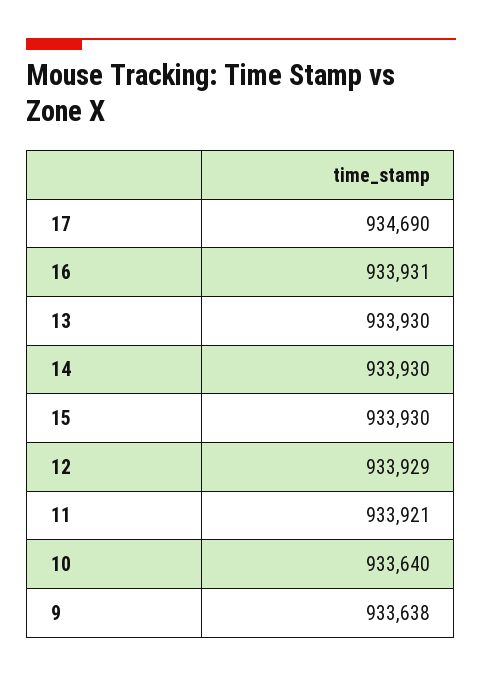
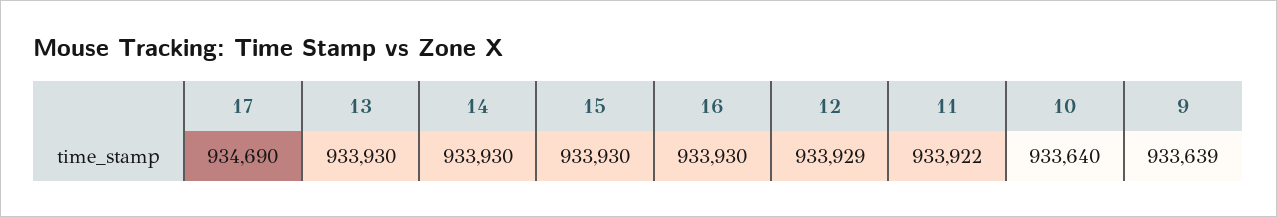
16: 933931 -> 933930
11: 933921 -> 933922
9: 933638 -> 933639

